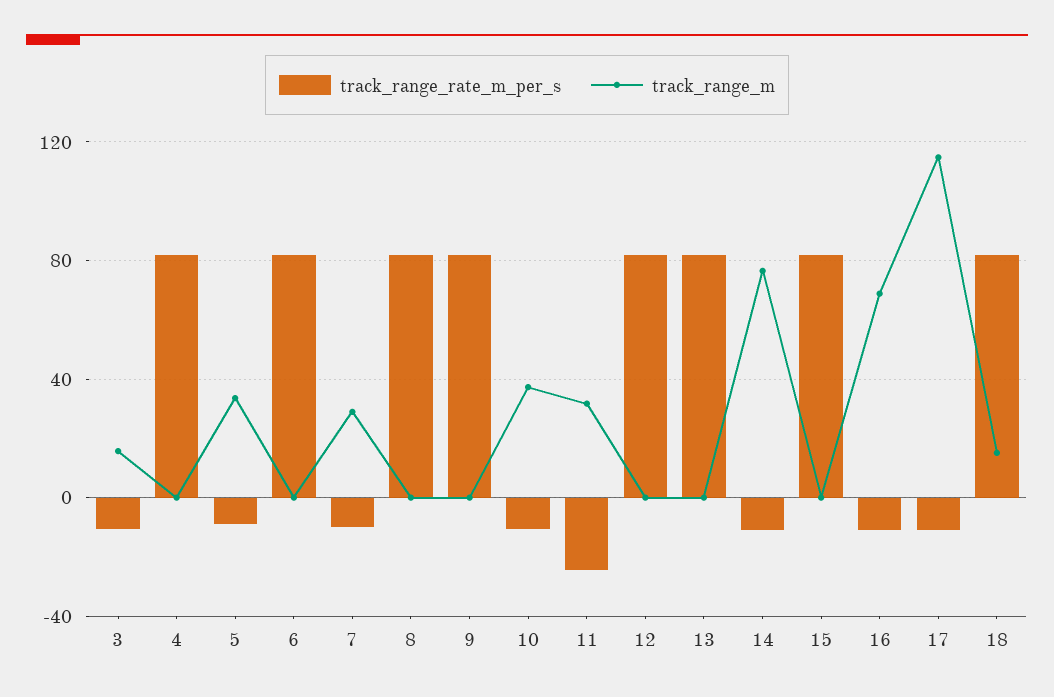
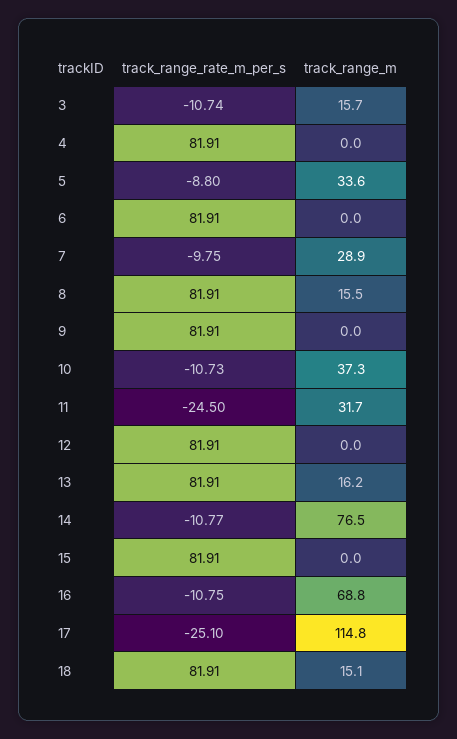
track_range_m, 8: 0 -> 15.5
track_range_m, 13: 0 -> 16.2
track_range_rate_m_per_s, 17: -10 -> -25.1

